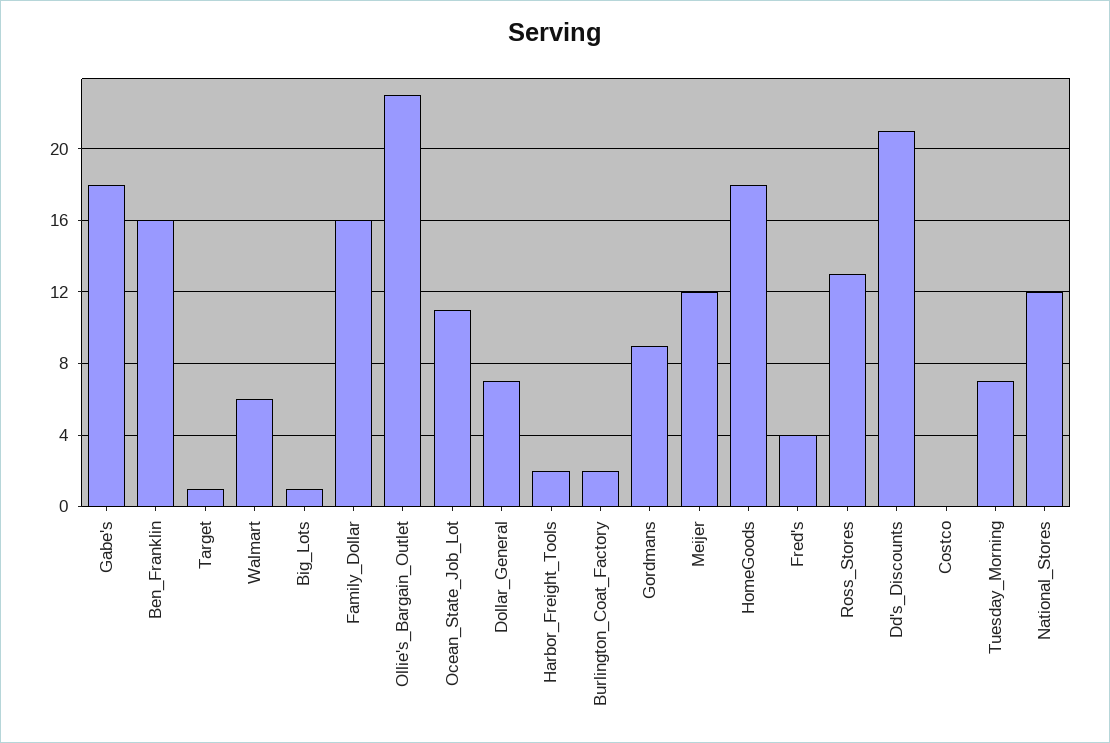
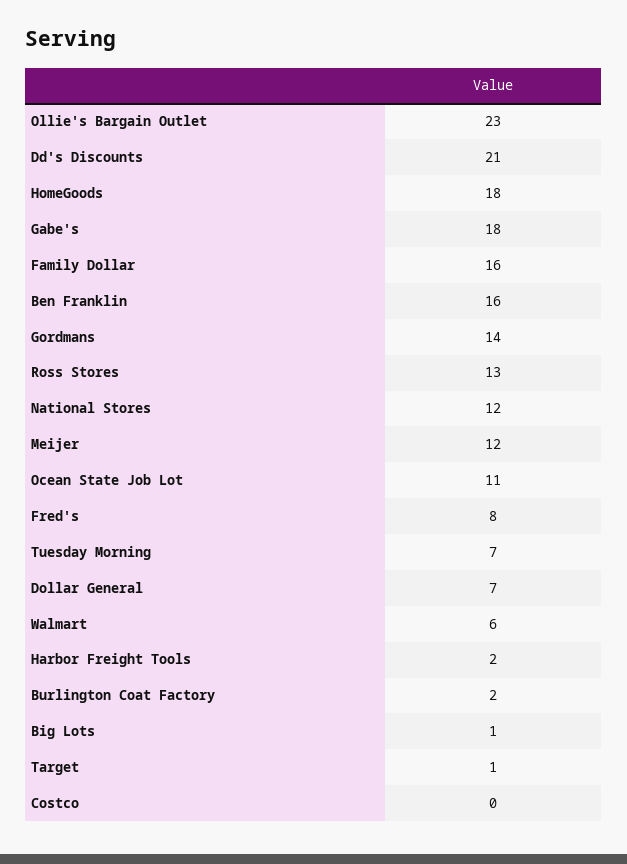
Gordmans: 9 -> 14
Fred's: 4 -> 8

